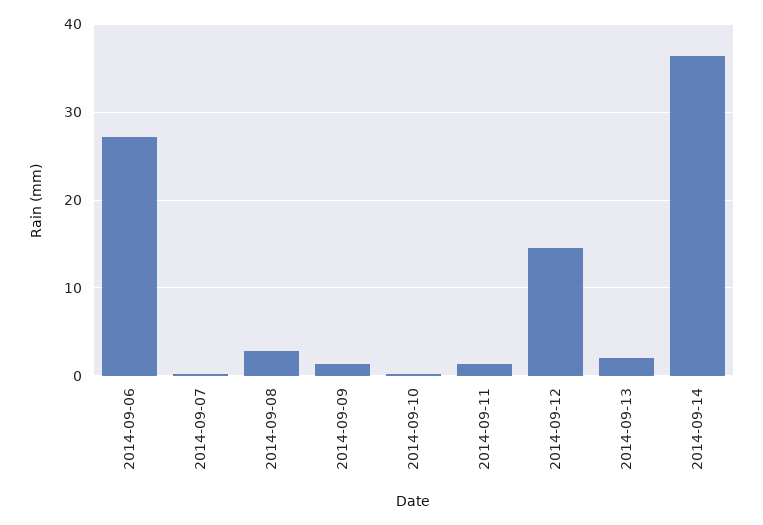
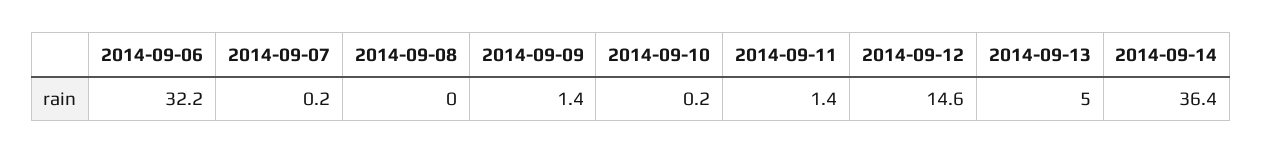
2014-09-06: 27 -> 32.2
2014-09-08: 3 -> 0
2014-09-13: 2 -> 5

